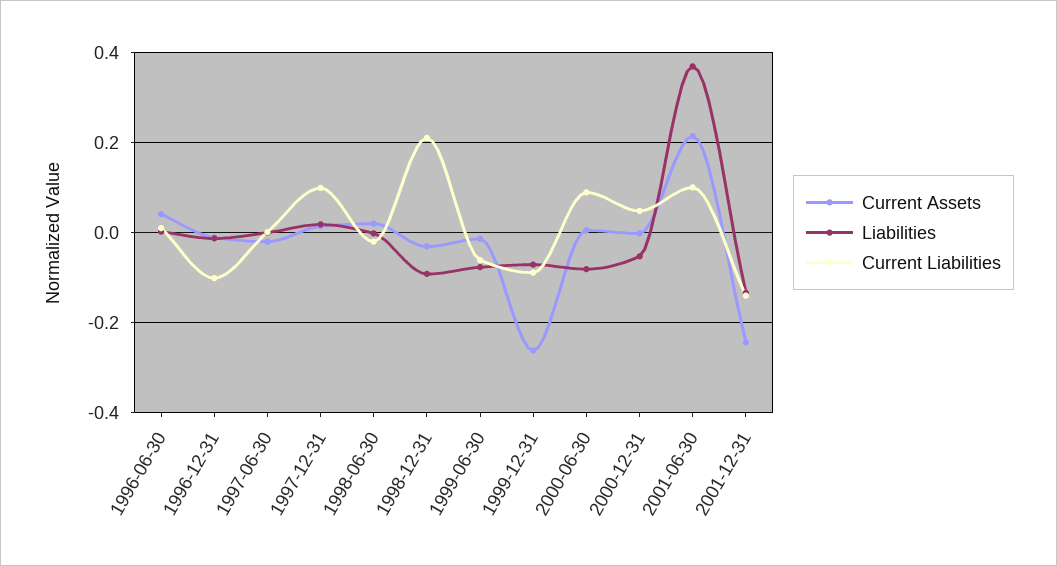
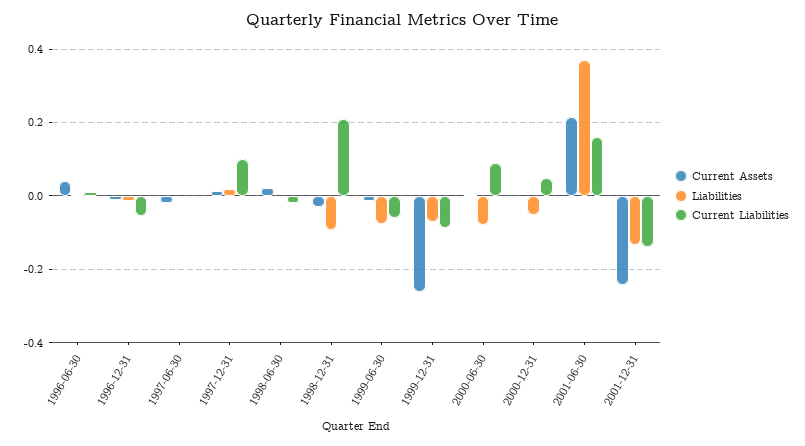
Current Liabilities, 1996-12-31: -0.1 -> -0.06
Current Liabilities, 2001-06-30: 0.1 -> 0.16

